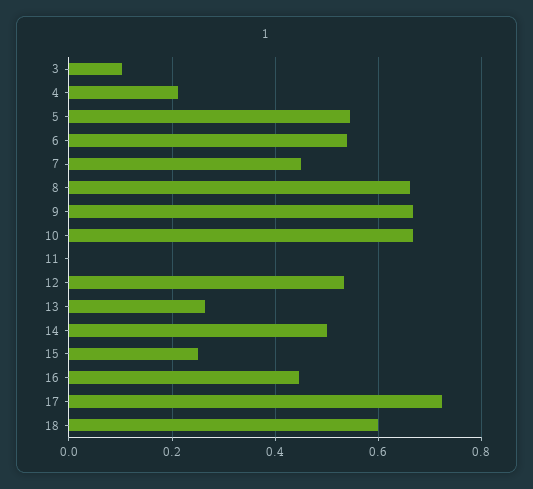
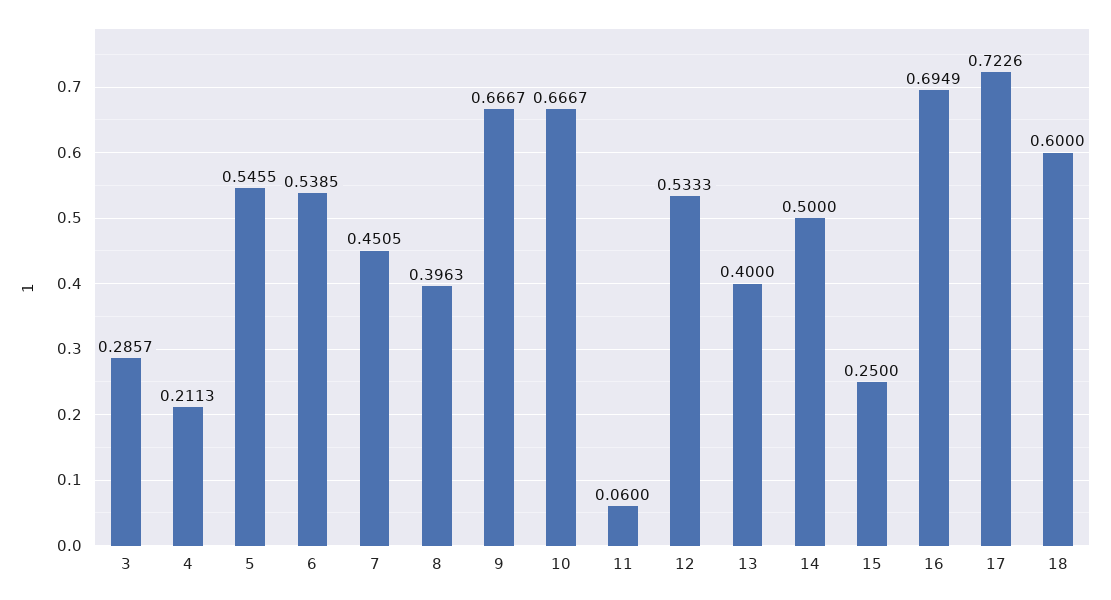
3: 0.1 -> 0.2857
8: 0.66 -> 0.3963
11: 0 -> 0.06
13: 0.26 -> 0.4
16: 0.44 -> 0.6949

